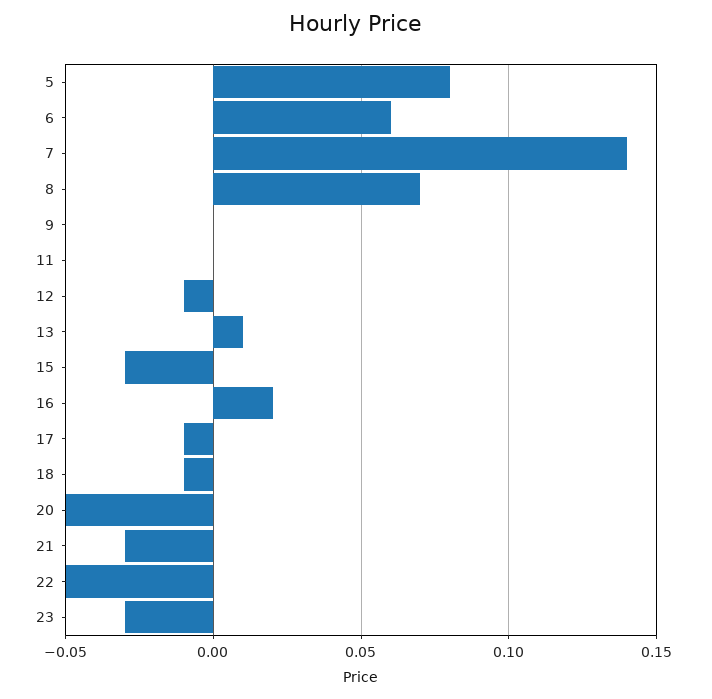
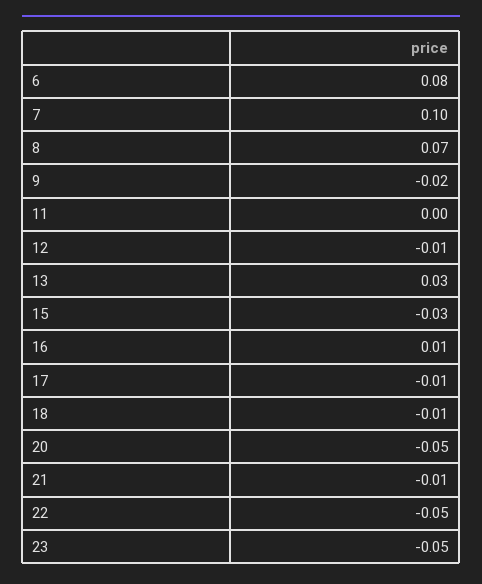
5: 0.08 -> none
6: 0.06 -> 0.08
7: 0.14 -> 0.1
9: 0 -> -0.02
13: 0.01 -> 0.03
16: 0.02 -> 0.01
21: -0.03 -> -0.01
23: -0.03 -> -0.05

